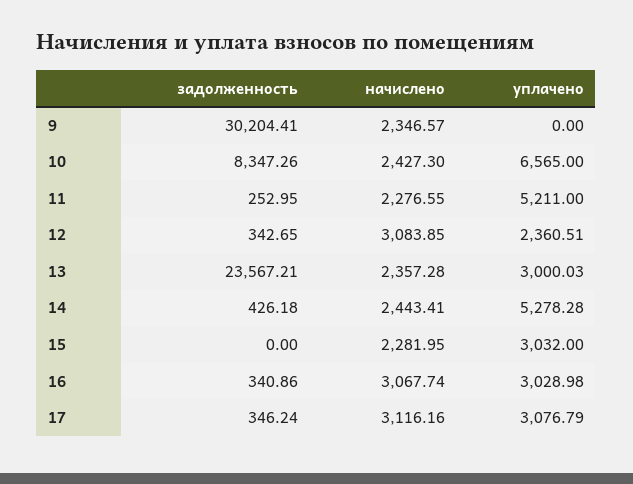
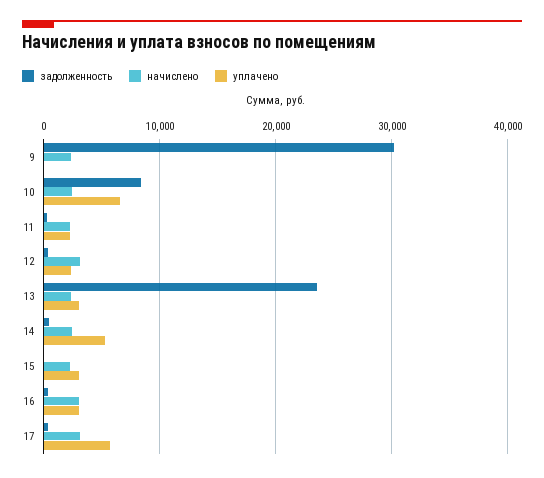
уплачено, 11: 5211 -> 2000
уплачено, 17: 3076.79 -> 6000

